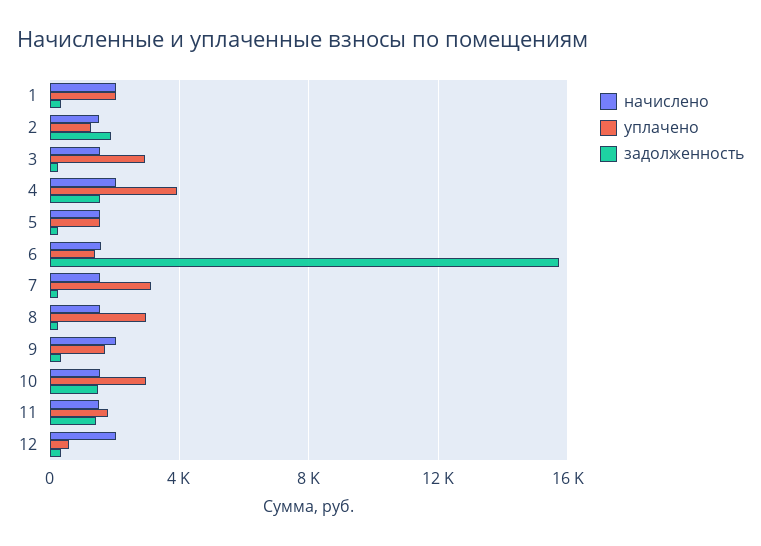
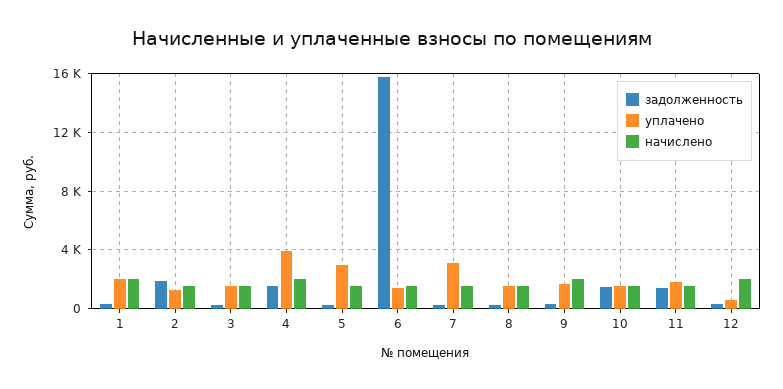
уплачено, 3: 3000 -> 1500
уплачено, 5: 1500 -> 3000
уплачено, 8: 3000 -> 1500
уплачено, 10: 3000 -> 1500

